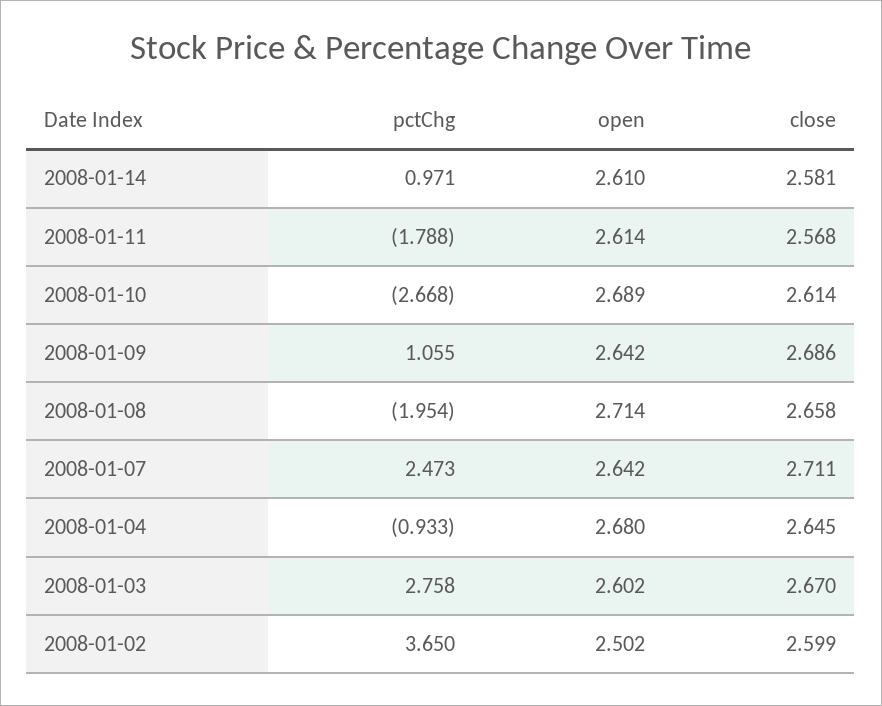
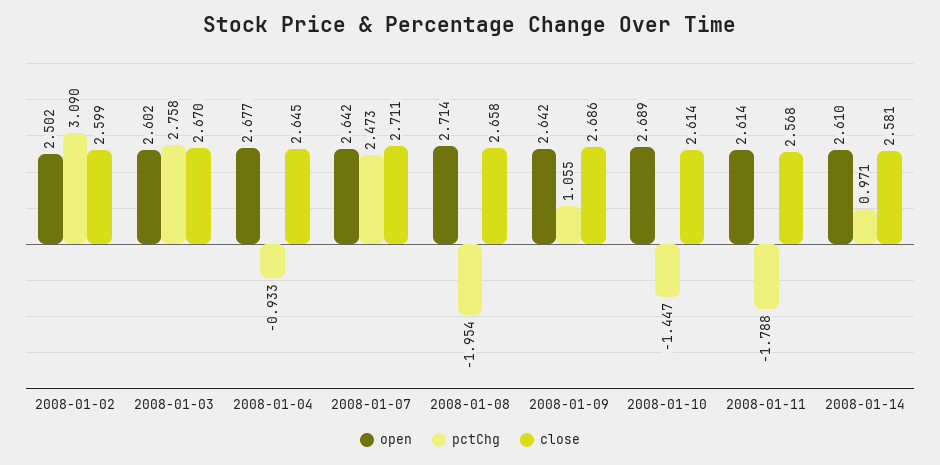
pctChg, 2008-01-10: -2.668 -> -1.447
open, 2008-01-04: 2.68 -> 2.677
pctChg, 2008-01-02: 3.65 -> 3.09

